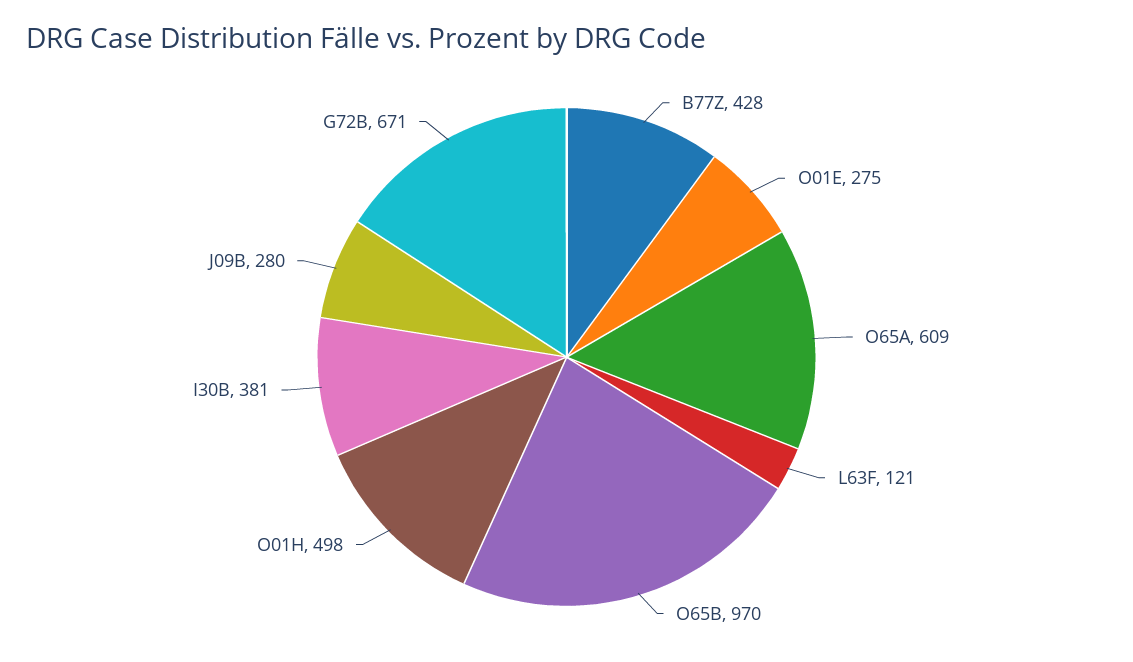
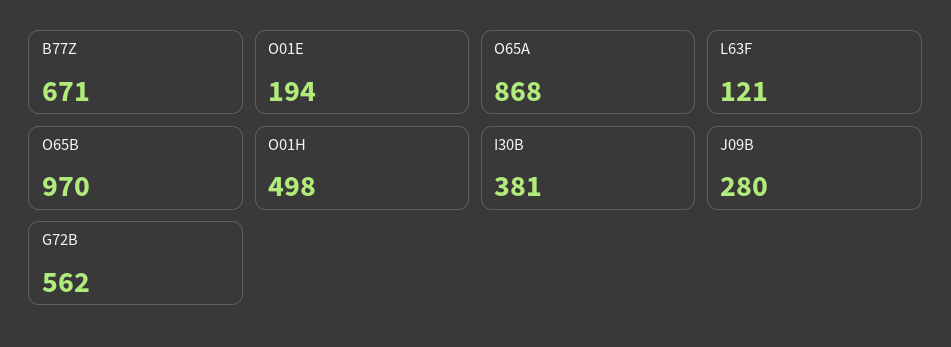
B77Z: 428 -> 671
O01E: 275 -> 194
O65A: 609 -> 868
G72B: 671 -> 562

